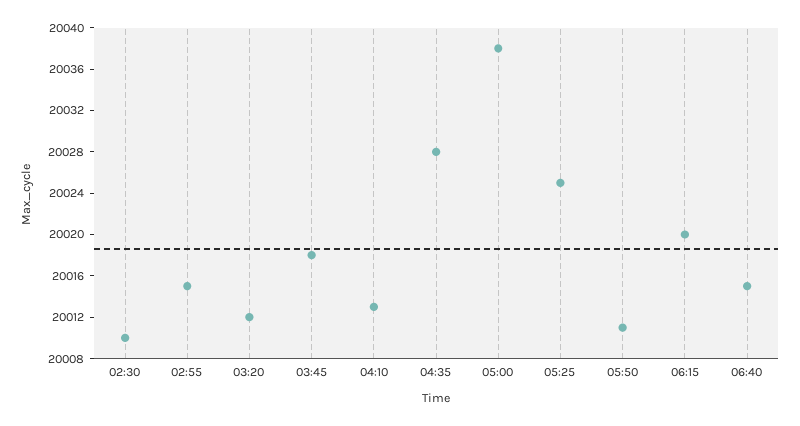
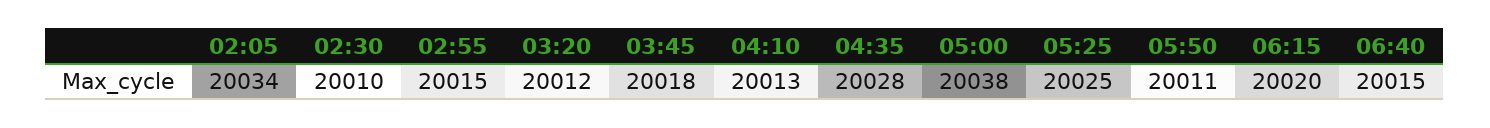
02:05: none -> 20034

